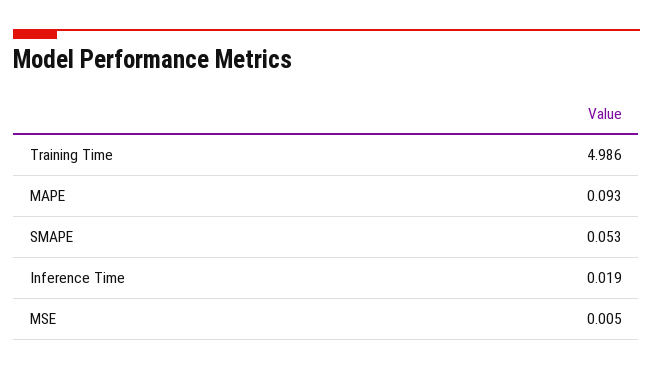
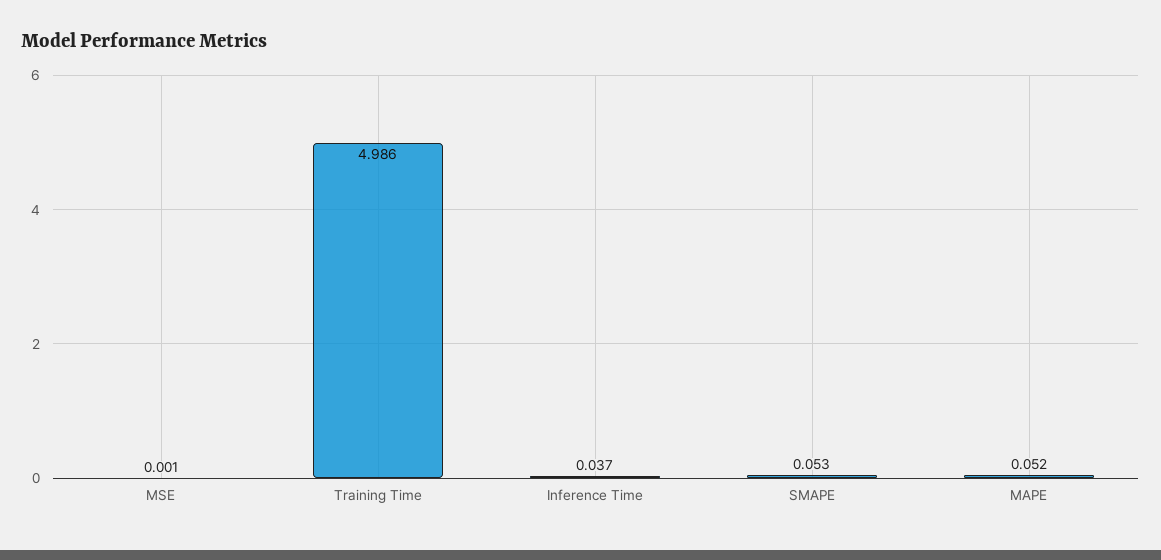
MAPE: 0.093 -> 0.052
Inference Time: 0.019 -> 0.037
MSE: 0.005 -> 0.001

